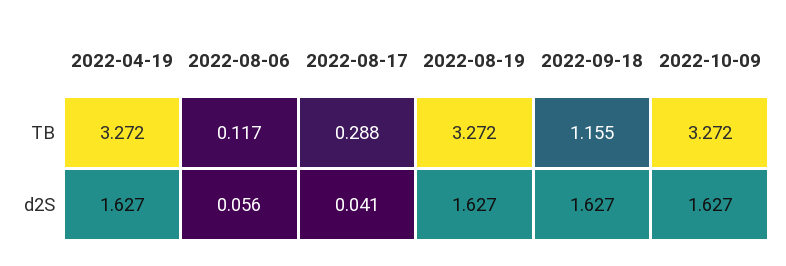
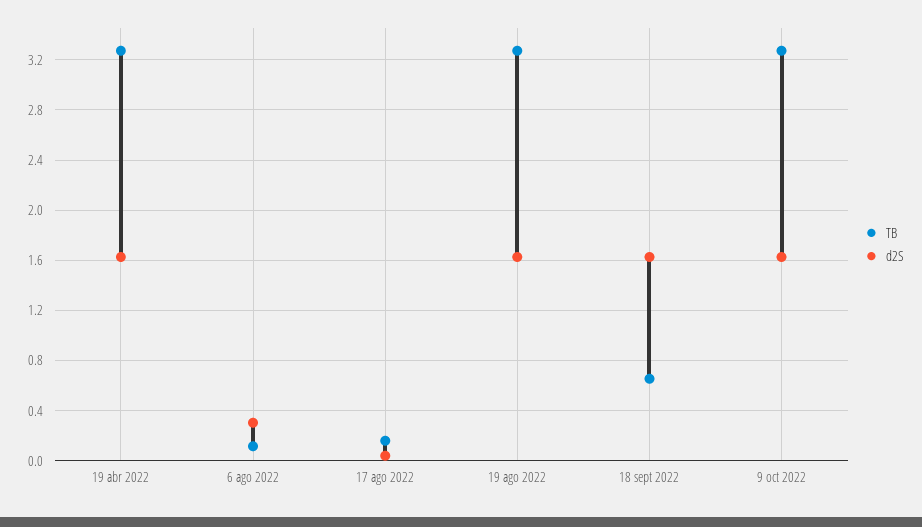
TB, 2022-08-17: 0.288 -> 0.15
TB, 2022-09-18: 1.155 -> 0.65
d2S, 2022-08-06: 0.056 -> 0.3

